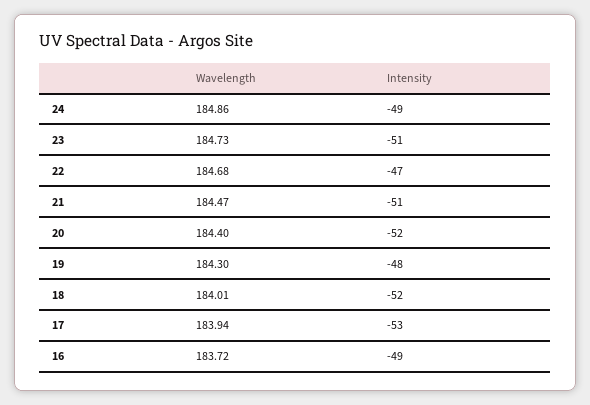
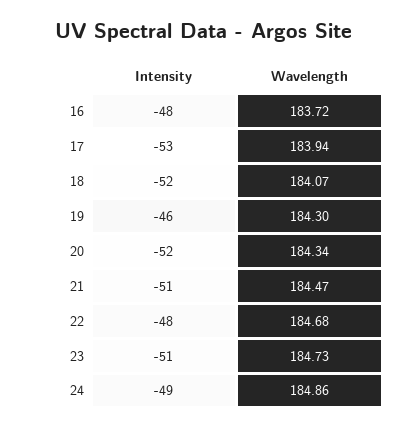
Intensity, 22: -47 -> -48
Wavelength, 20: 184.4 -> 184.34
Intensity, 19: -48 -> -46
Wavelength, 18: 184.01 -> 184.07
Intensity, 16: -49 -> -48

